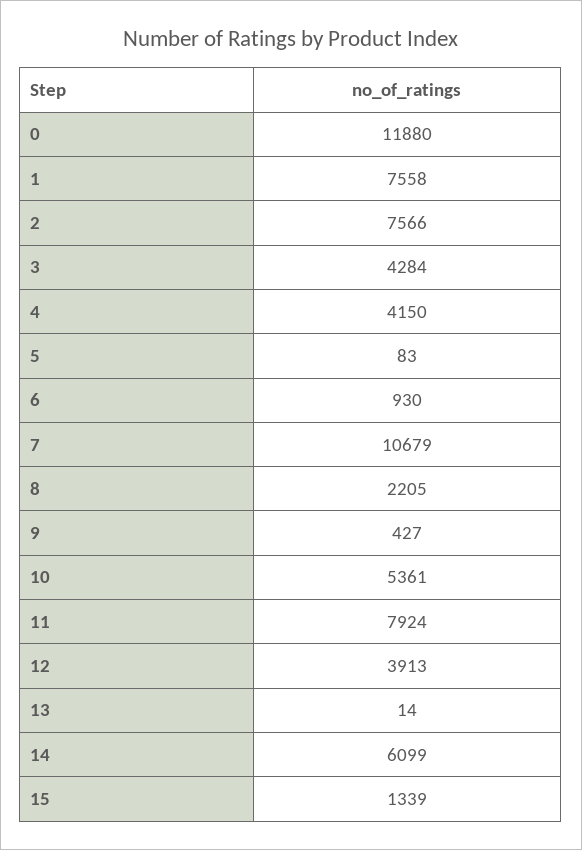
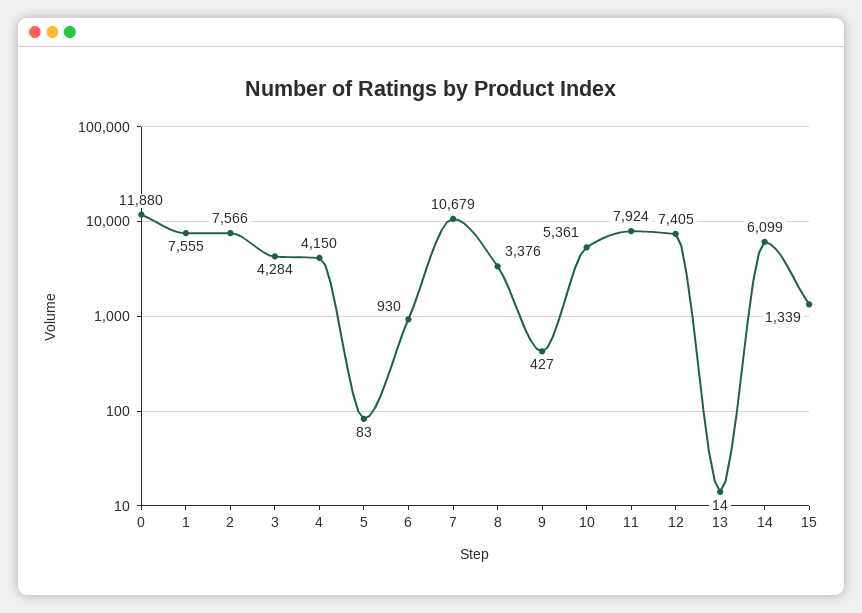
1: 7558 -> 7555
8: 2205 -> 3376
12: 3913 -> 7405

